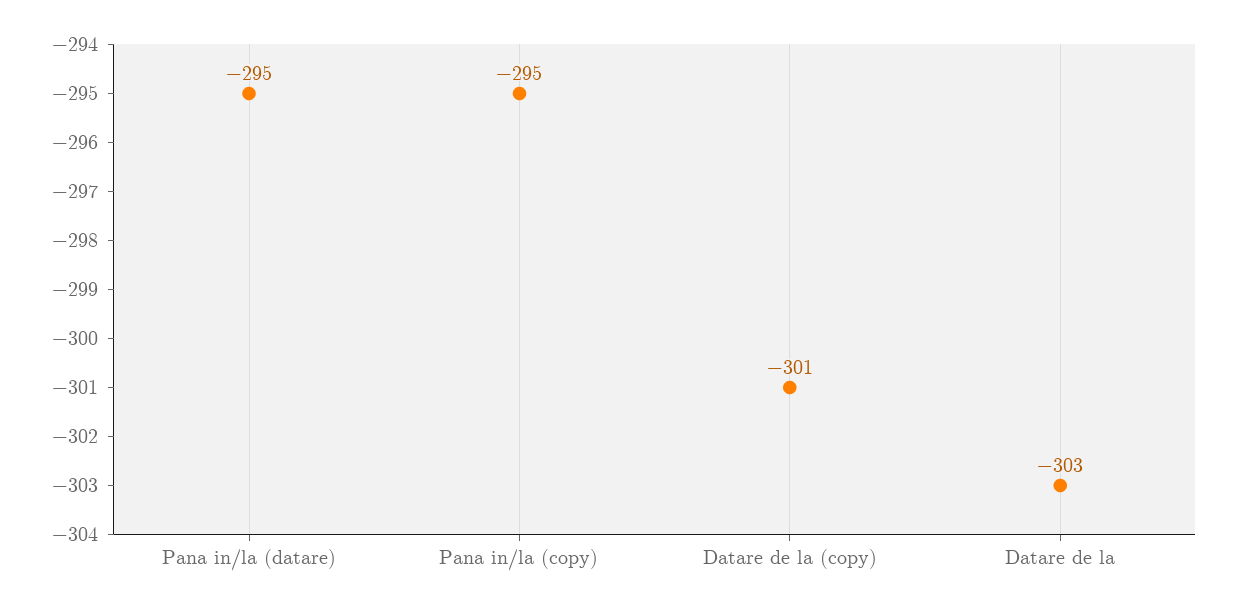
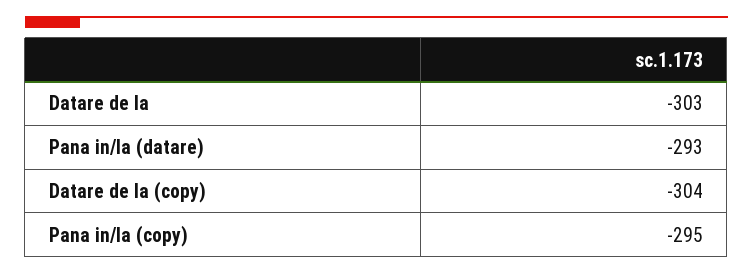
Pana in/la (datare): -295 -> -293
Datare de la (copy): -301 -> -304

